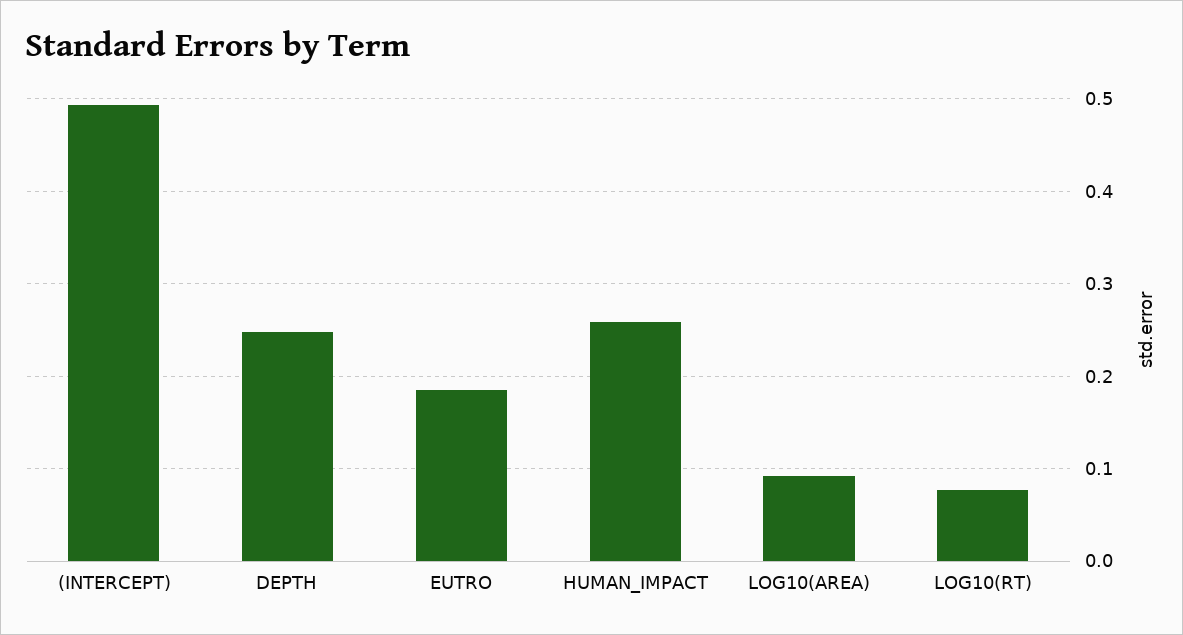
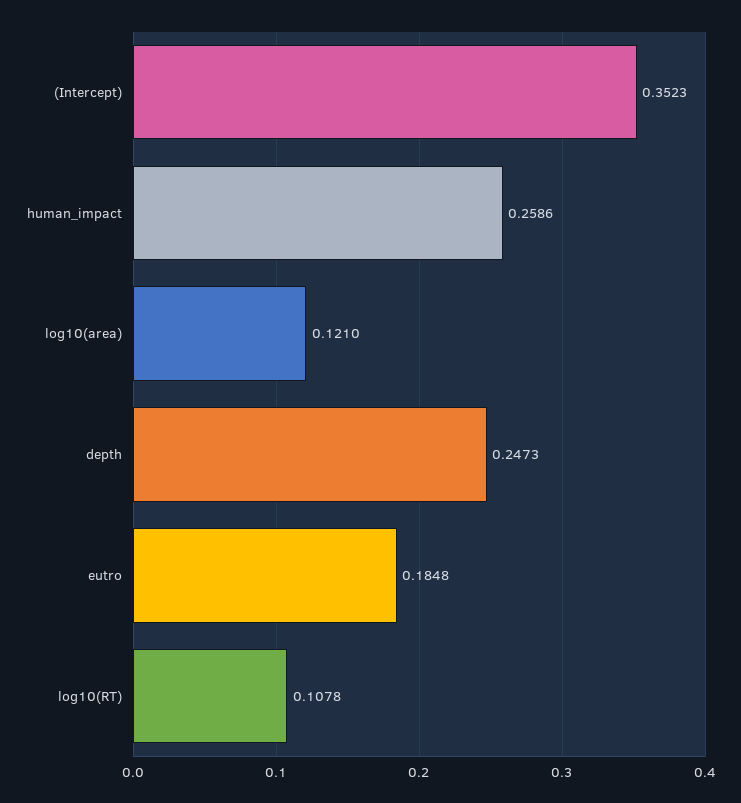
(INTERCEPT): 0.49 -> 0.3523
LOG10(AREA): 0.09 -> 0.121
LOG10(RT): 0.08 -> 0.1078

